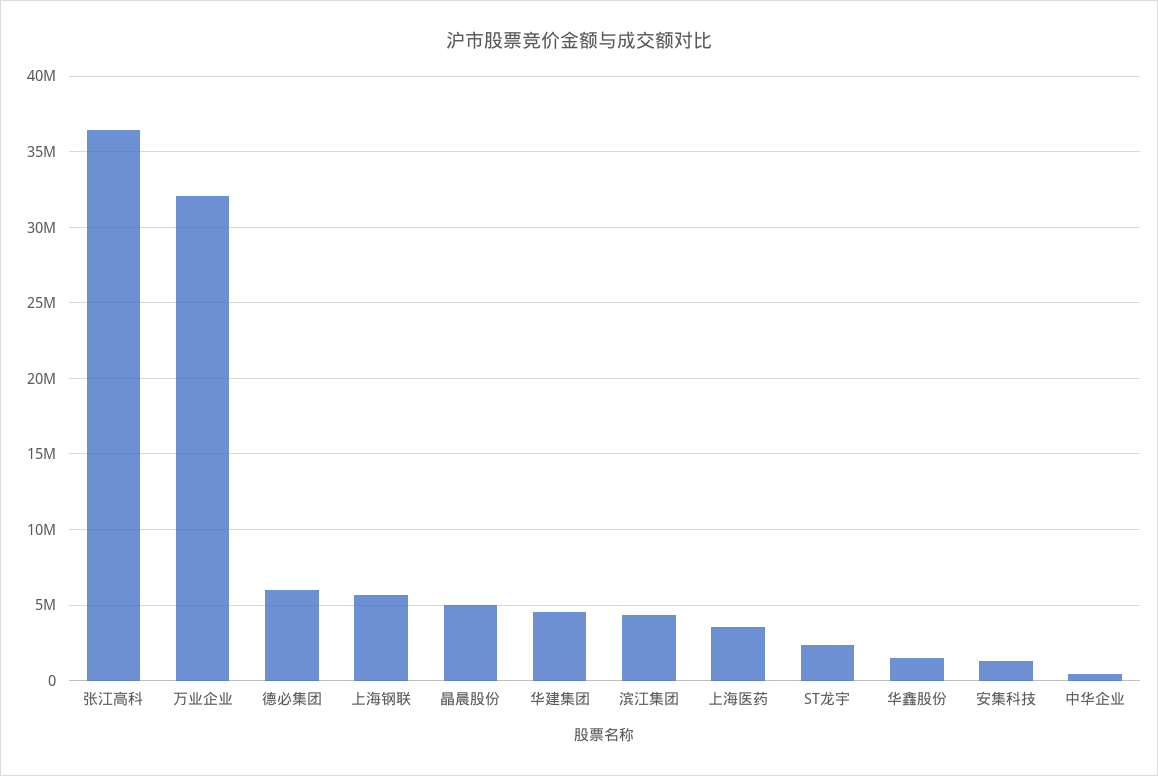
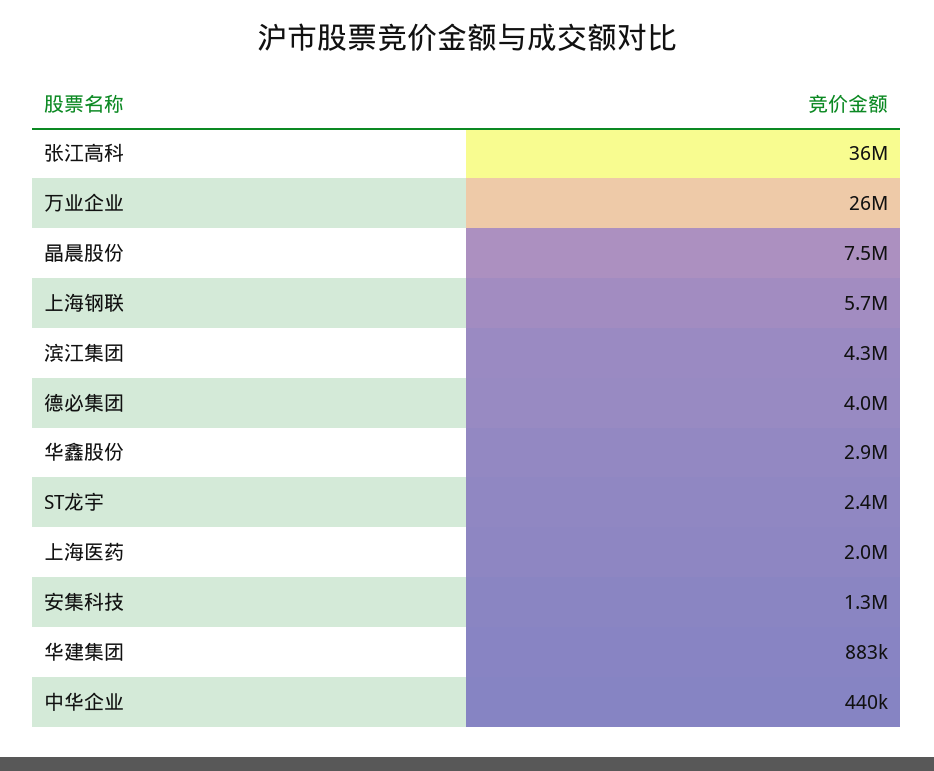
万业企业: 32000000 -> 26000000
德必集团: 6000000 -> 4000000
晶晨股份: 5000000 -> 7500000
华建集团: 4500000 -> 883000
上海医药: 3500000 -> 2000000
华鑫股份: 1500000 -> 2900000

